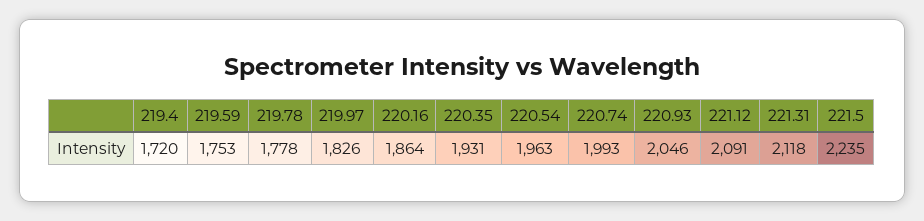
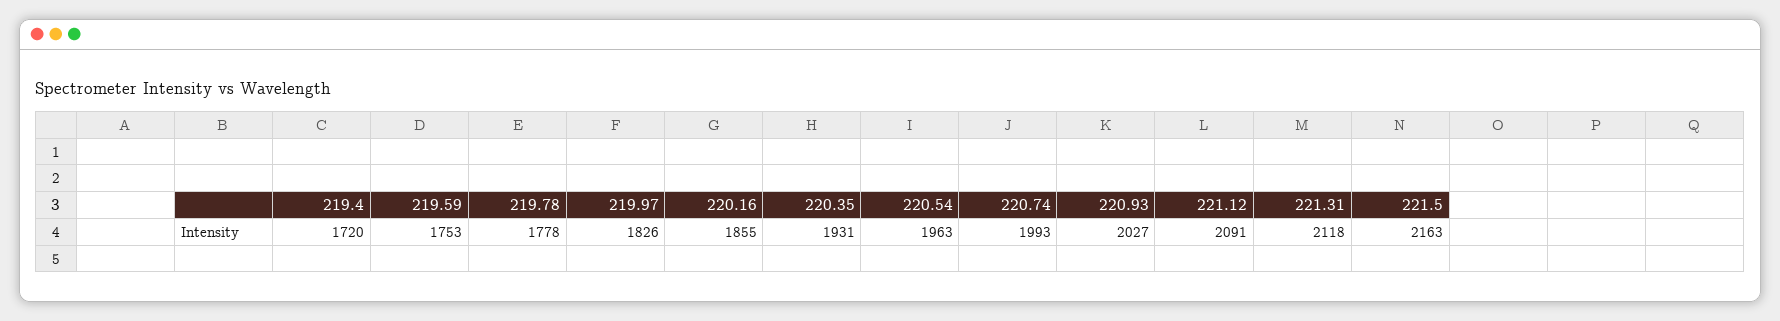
220.16: 1864 -> 1855
220.93: 2046 -> 2027
221.5: 2235 -> 2163

